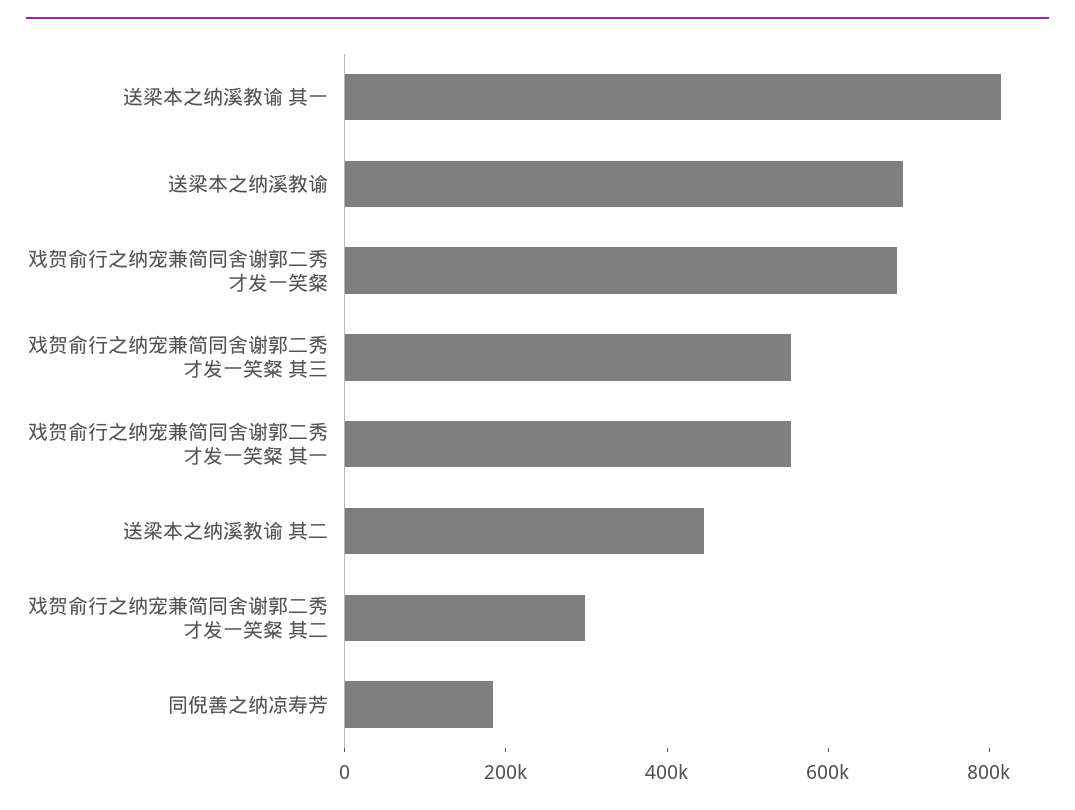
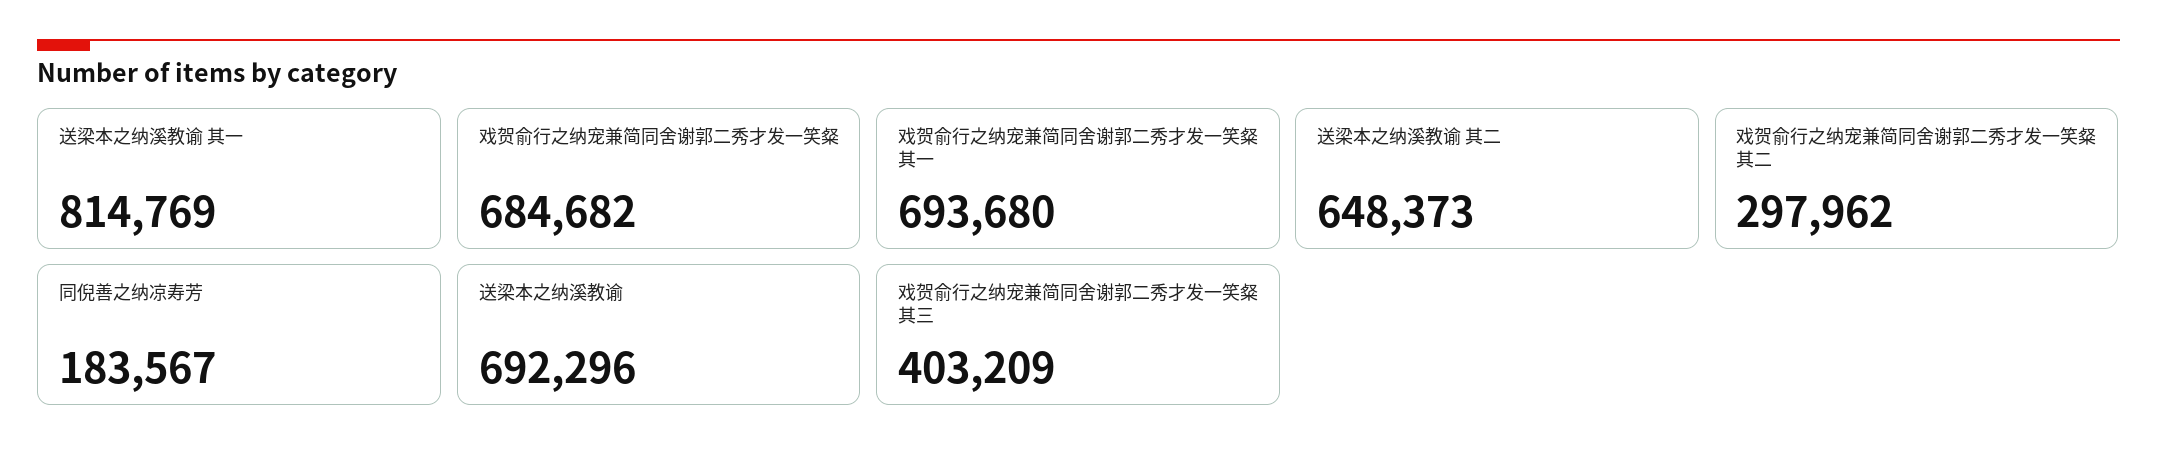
戏贺俞行之纳宠兼简同舍谢郭二秀才发一笑粲 其三: 550000 -> 403209
戏贺俞行之纳宠兼简同舍谢郭二秀才发一笑粲 其一: 550000 -> 693680
送梁本之纳溪教谕 其二: 450000 -> 648373

